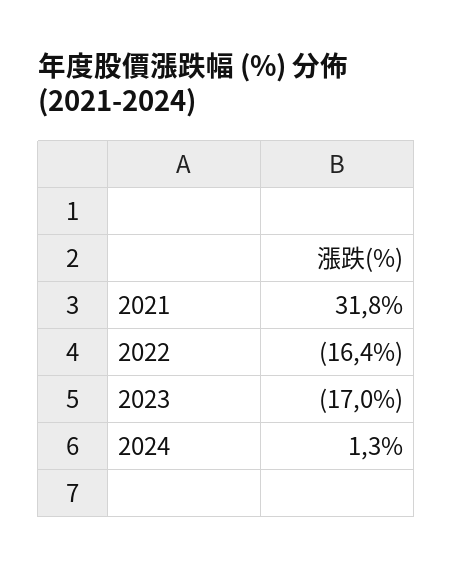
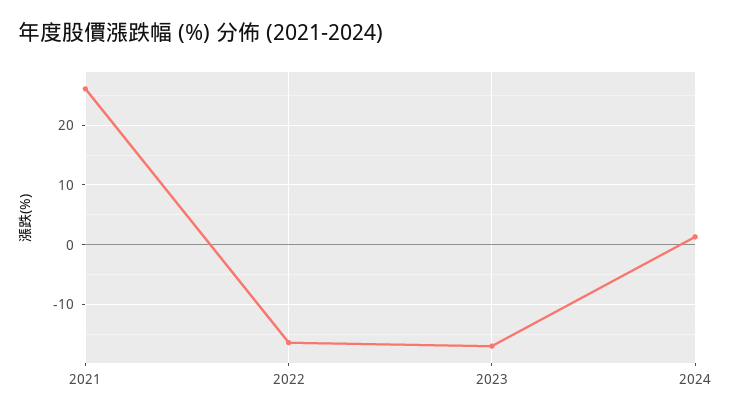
2021: 31.8 -> 26

